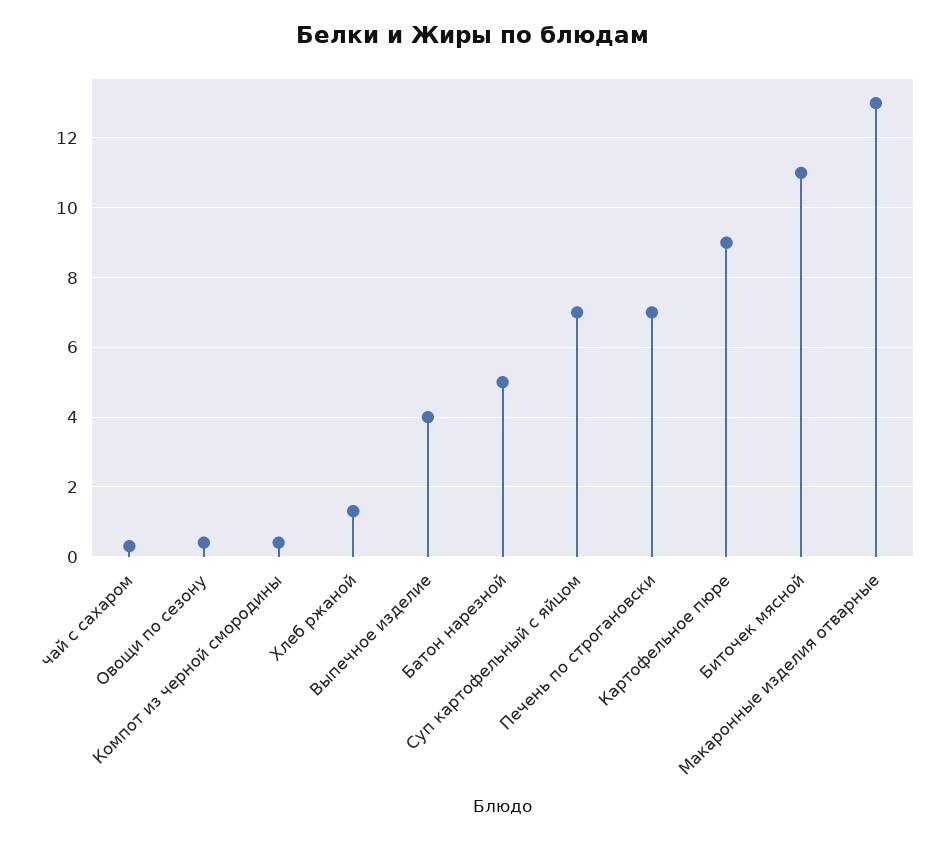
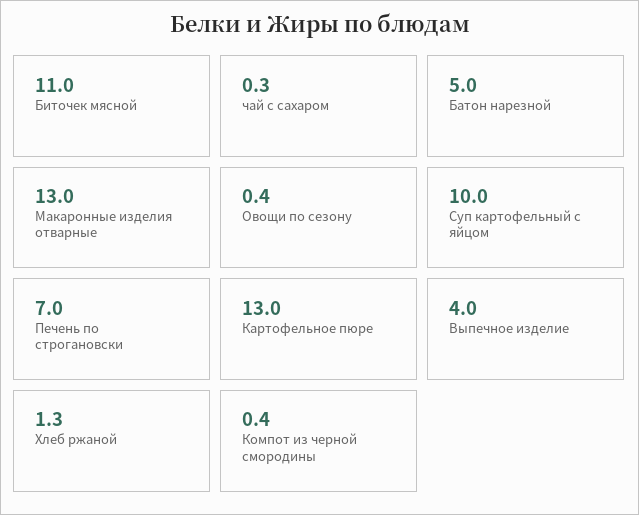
Суп картофельный с яйцом: 7 -> 10
Картофельное пюре: 9 -> 13

